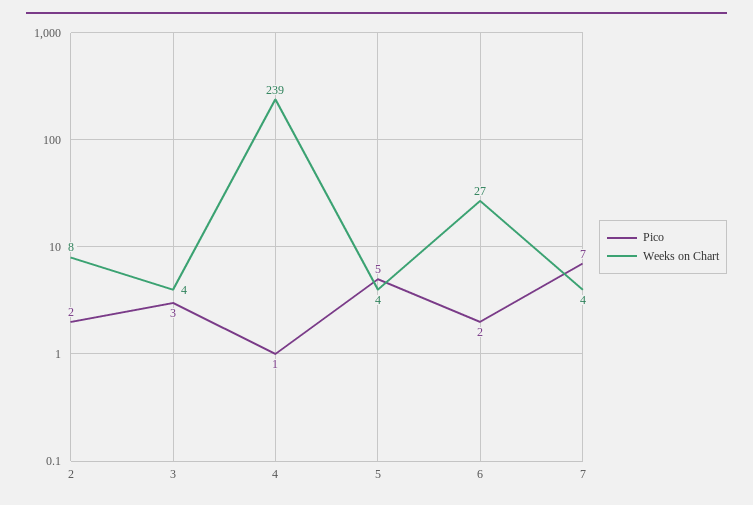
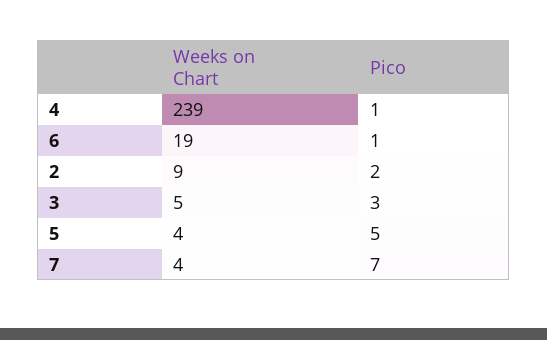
Weeks on Chart, 2: 8 -> 9
Weeks on Chart, 3: 4 -> 5
Pico, 6: 2 -> 1
Weeks on Chart, 6: 27 -> 19

